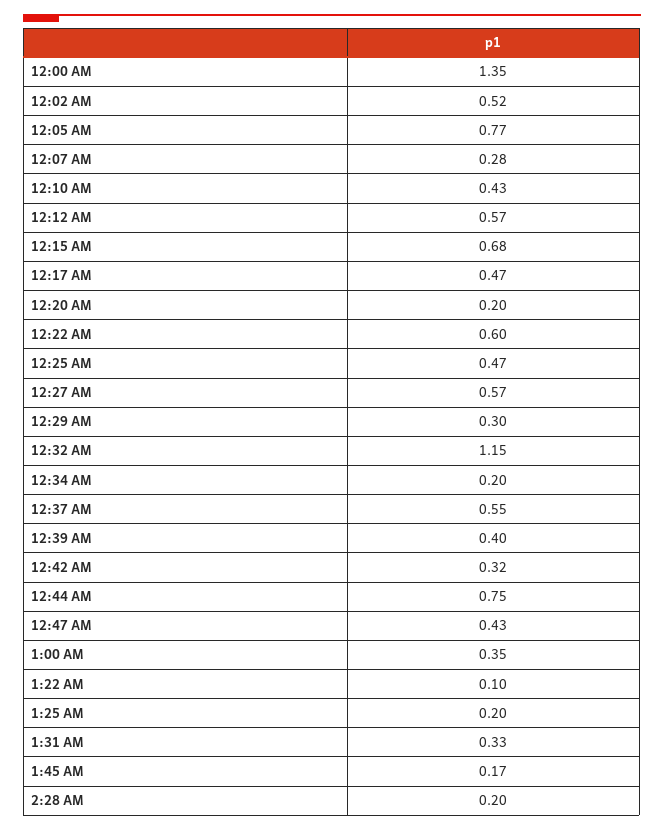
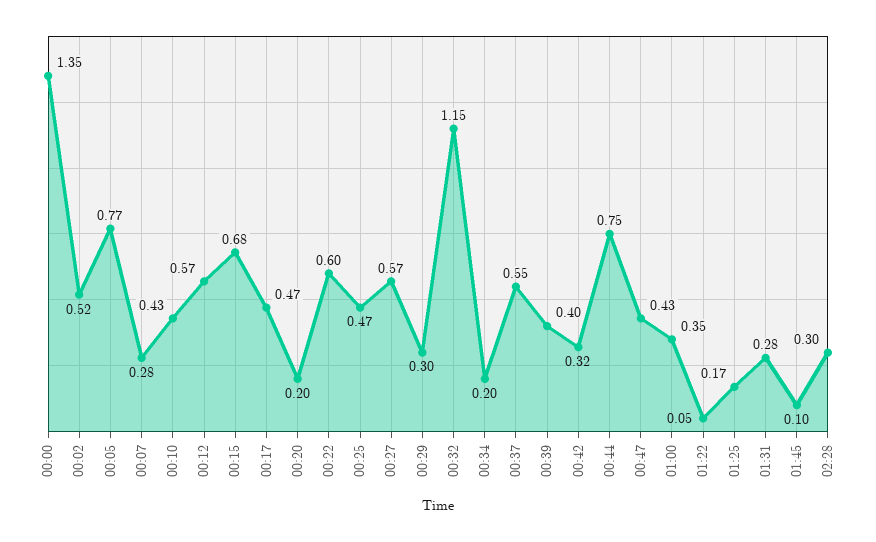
1:22 AM: 0.1 -> 0.05
1:25 AM: 0.2 -> 0.17
1:31 AM: 0.33 -> 0.28
1:45 AM: 0.17 -> 0.1
2:28 AM: 0.2 -> 0.3

